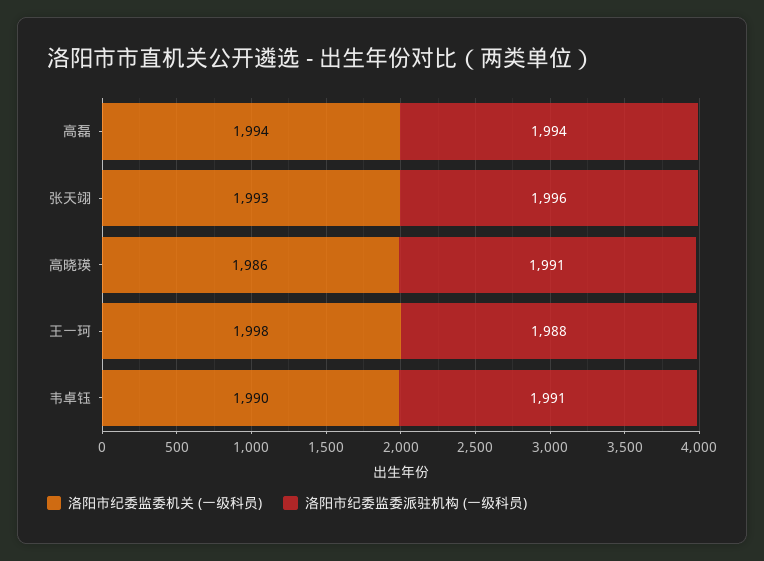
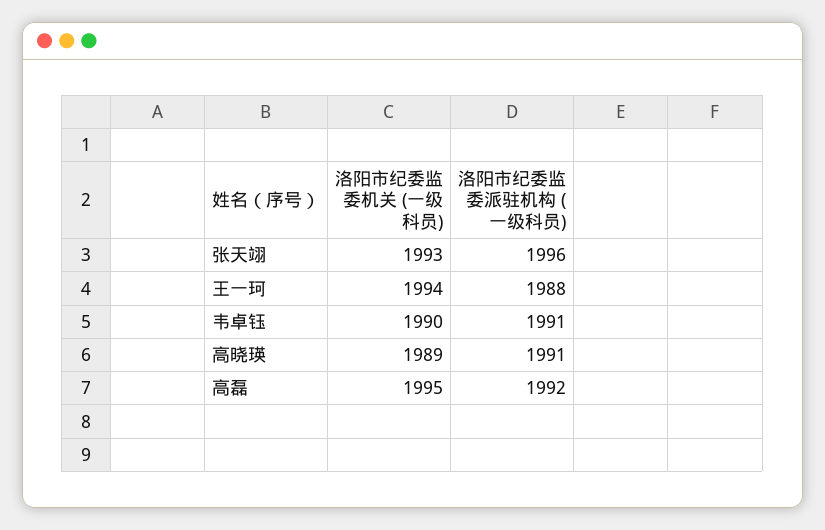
洛阳市纪委监委机关 (一级科员), 高磊: 1994 -> 1995
洛阳市纪委监委派驻机构 (一级科员), 高磊: 1994 -> 1992
洛阳市纪委监委机关 (一级科员), 高晓瑛: 1986 -> 1989
洛阳市纪委监委机关 (一级科员), 王一珂: 1998 -> 1994

